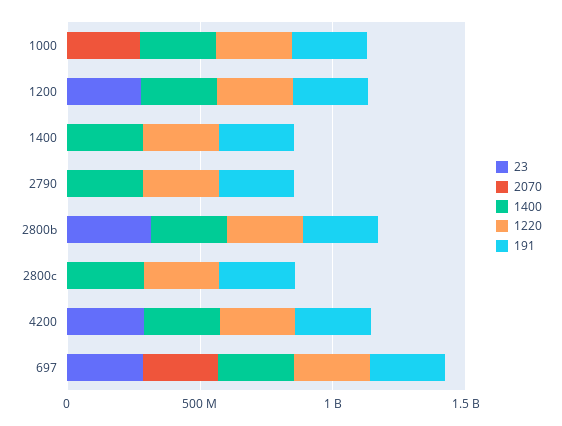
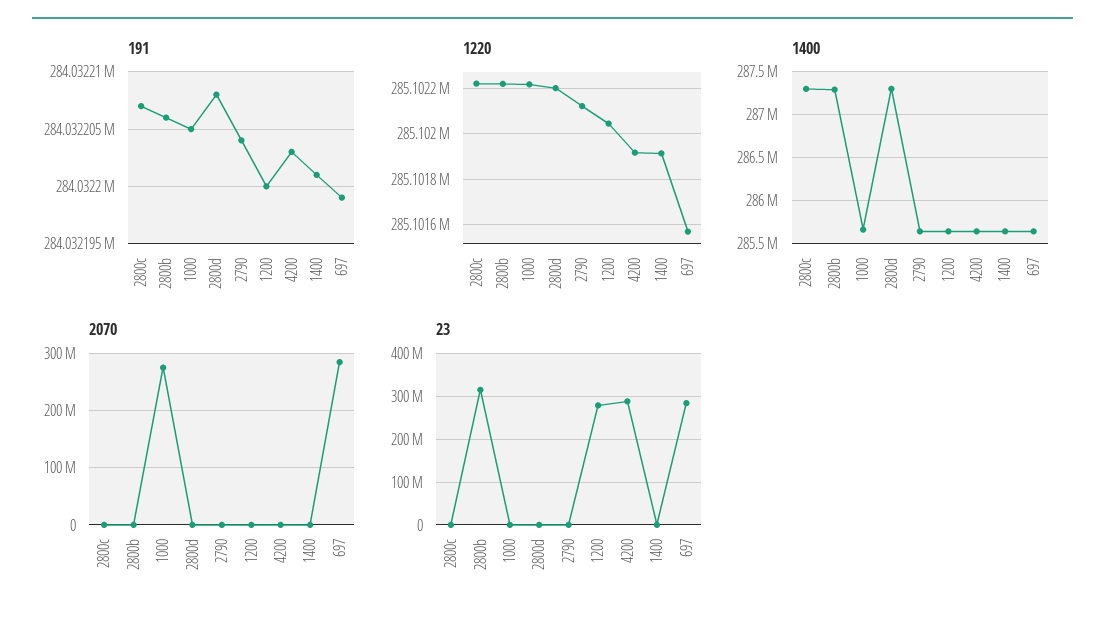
191, 2800d: none -> 284032208
1220, 2800d: none -> 285102200
1400, 2800d: none -> 287300000
2070, 2800d: none -> 0
23, 2800d: none -> 0

